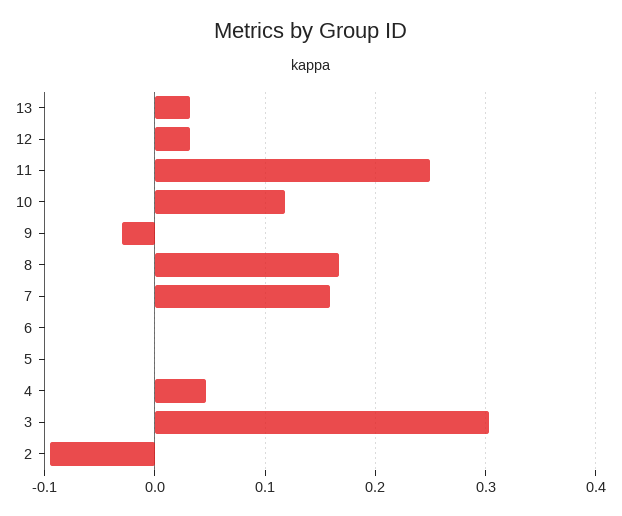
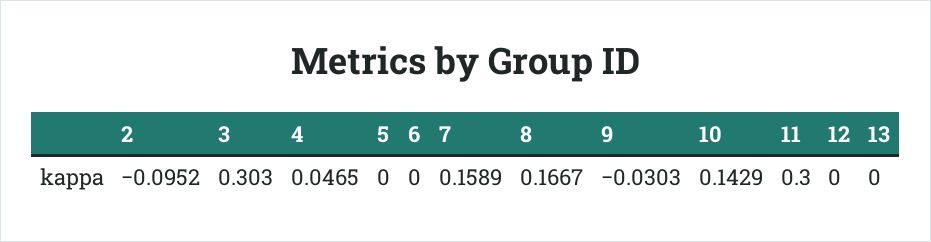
13: 0.03 -> 0
12: 0.03 -> 0
11: 0.25 -> 0.3
10: 0.12 -> 0.1429

